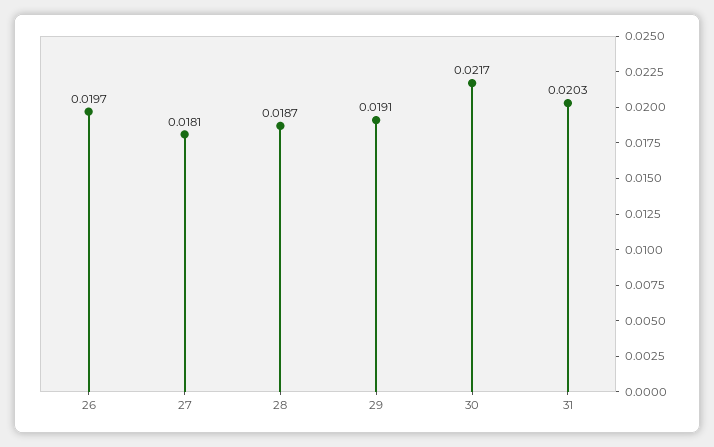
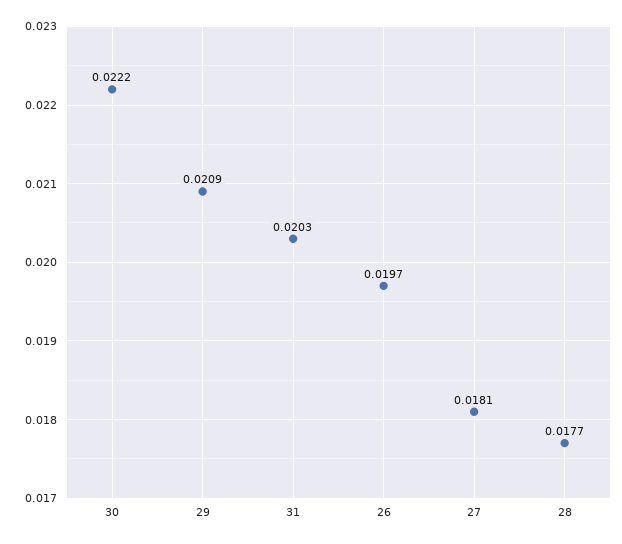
28: 0.0187 -> 0.0177
29: 0.0191 -> 0.0209
30: 0.0217 -> 0.0222

